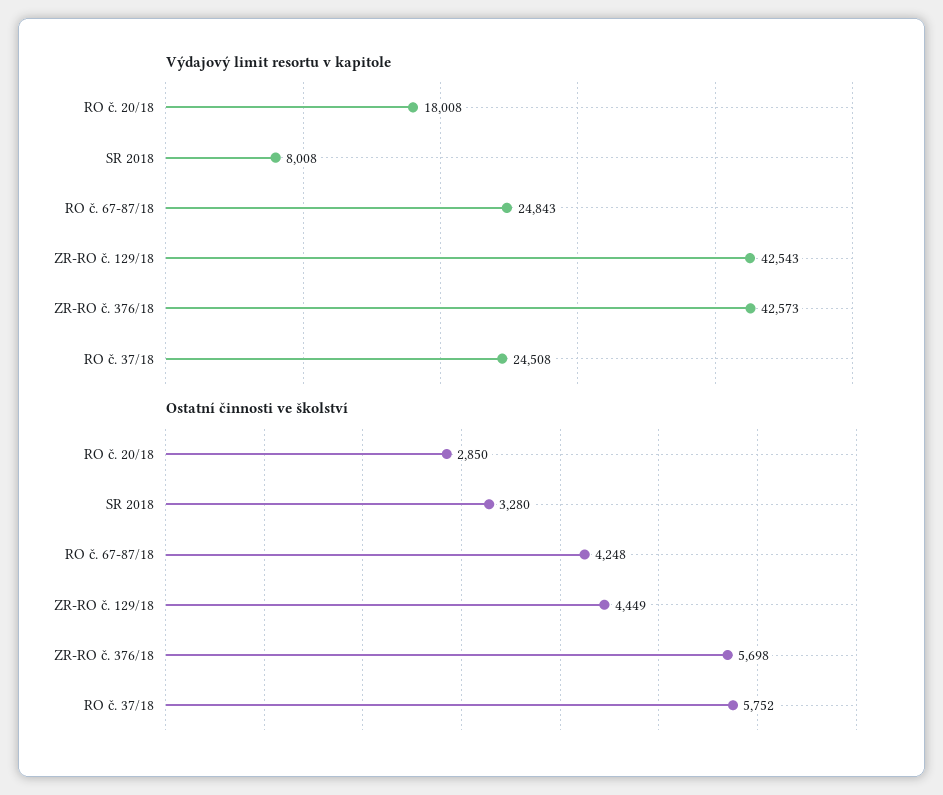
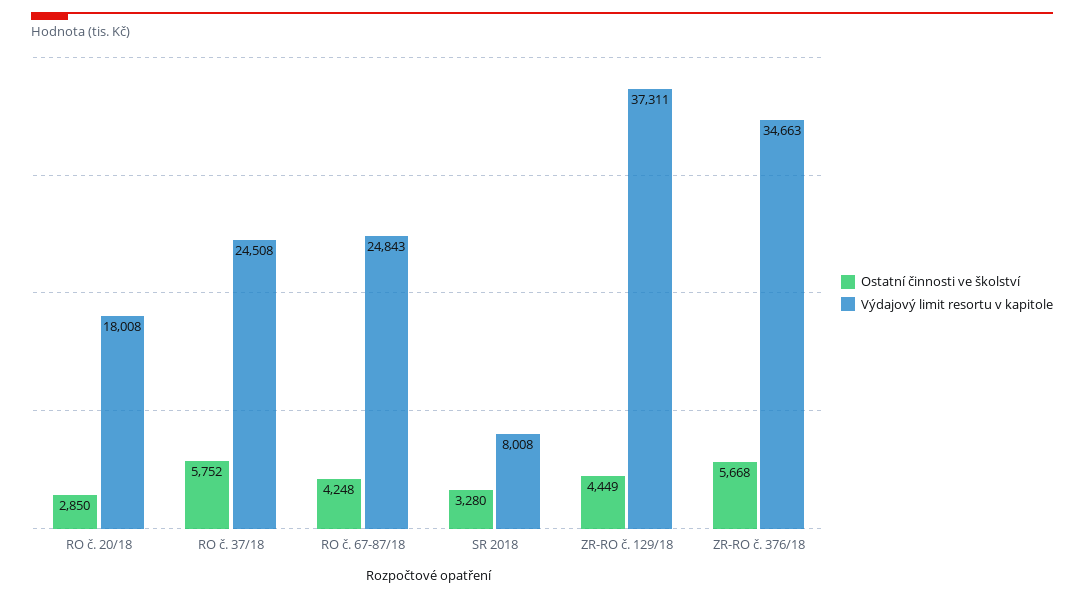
Výdajový limit resortu v kapitole, ZR-RO č. 129/18: 42543 -> 37311
Výdajový limit resortu v kapitole, ZR-RO č. 376/18: 42573 -> 34663
Ostatní činnosti ve školství, ZR-RO č. 376/18: 5698 -> 5668

